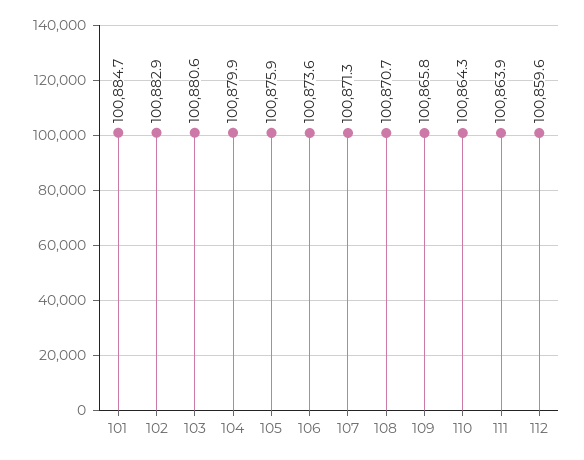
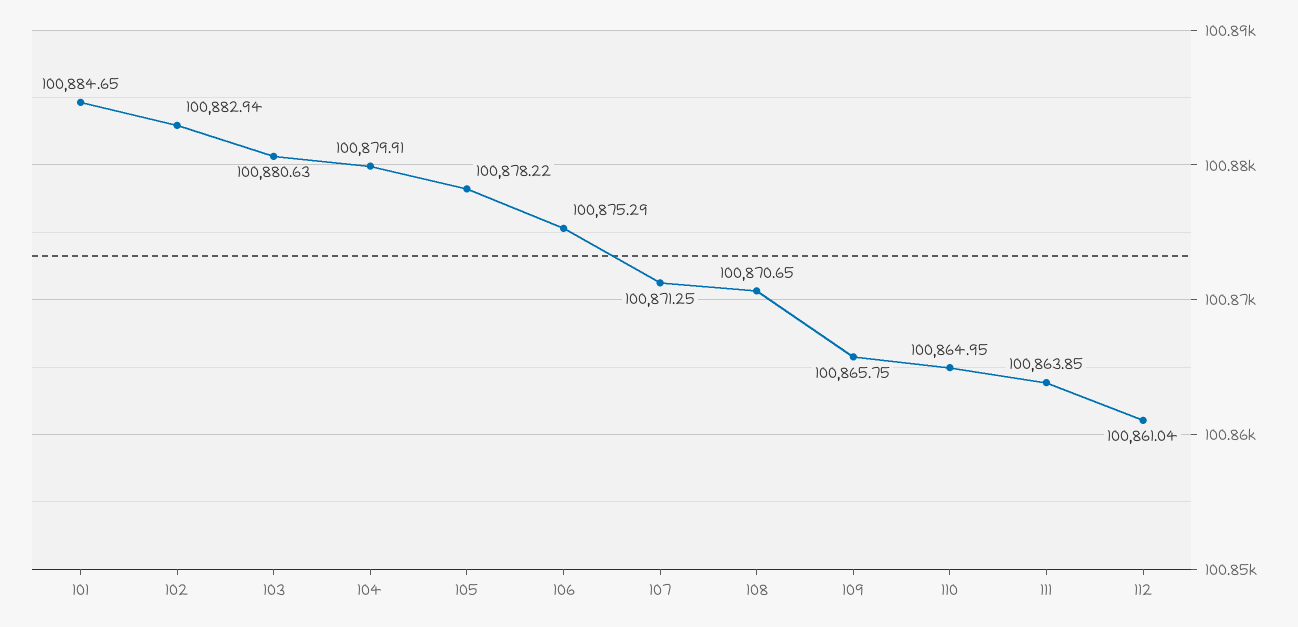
105: 100875.9 -> 100878.22
106: 100873.6 -> 100875.29
110: 100864.3 -> 100864.95
112: 100859.6 -> 100861.04

